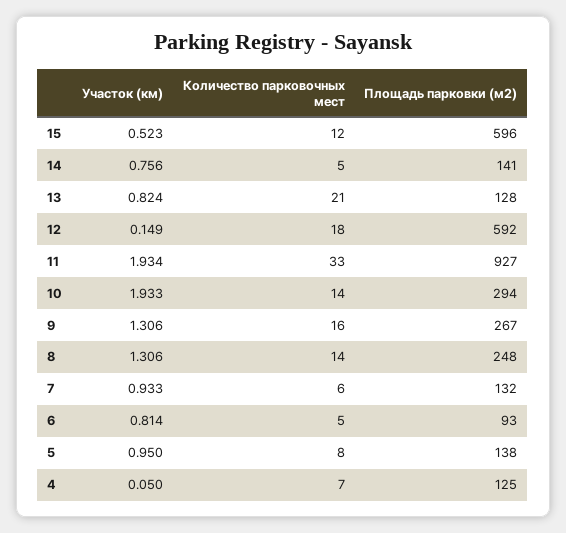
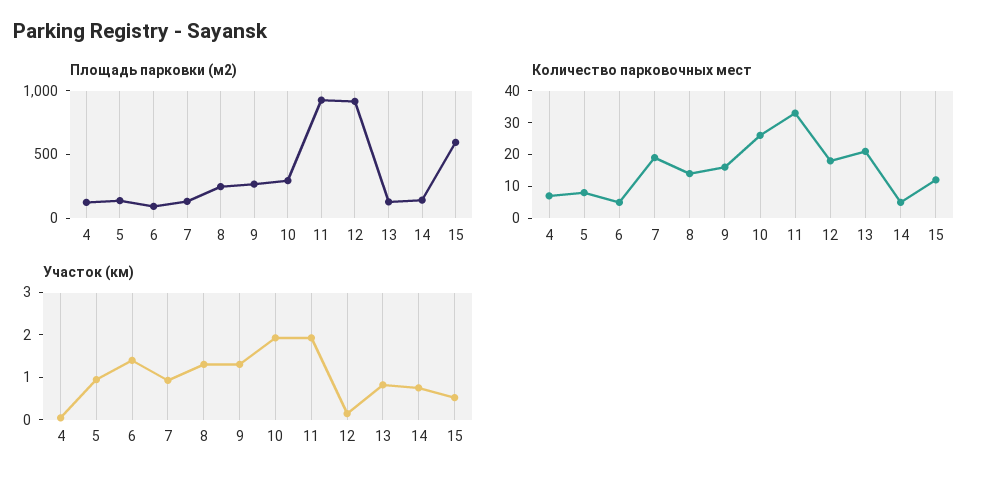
Площадь парковки (м2), 12: 592 -> 900
Количество парковочных мест, 10: 14 -> 25
Количество парковочных мест, 7: 6 -> 20
Участок (км), 6: 0.814 -> 1.4

